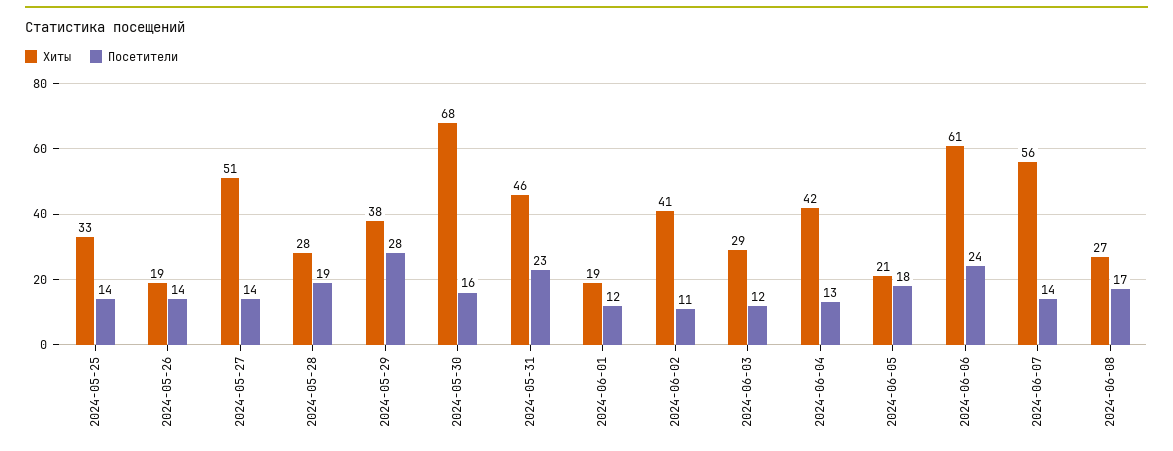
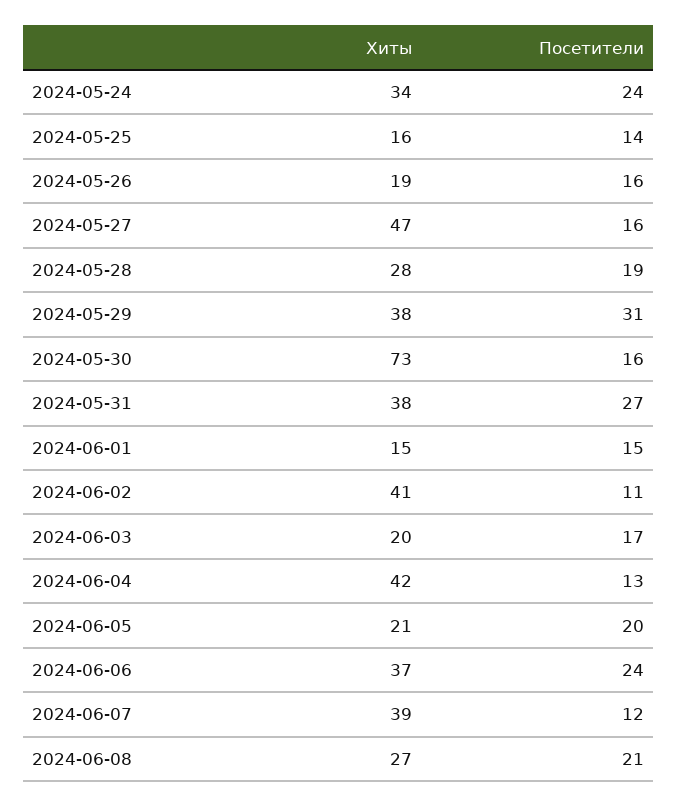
Хиты, 2024-05-25: 33 -> 16
Посетители, 2024-05-26: 14 -> 16
Хиты, 2024-05-27: 51 -> 47
Посетители, 2024-05-27: 14 -> 16
Посетители, 2024-05-29: 28 -> 31
Хиты, 2024-05-30: 68 -> 73
Хиты, 2024-05-31: 46 -> 38
Посетители, 2024-05-31: 23 -> 27
Хиты, 2024-06-01: 19 -> 15
Посетители, 2024-06-01: 12 -> 15
Хиты, 2024-06-03: 29 -> 20
Посетители, 2024-06-03: 12 -> 17
Посетители, 2024-06-05: 18 -> 20
Хиты, 2024-06-06: 61 -> 37
Хиты, 2024-06-07: 56 -> 39
Посетители, 2024-06-07: 14 -> 12
Посетители, 2024-06-08: 17 -> 21
Хиты, 2024-05-24: none -> 34
Посетители, 2024-05-24: none -> 24

